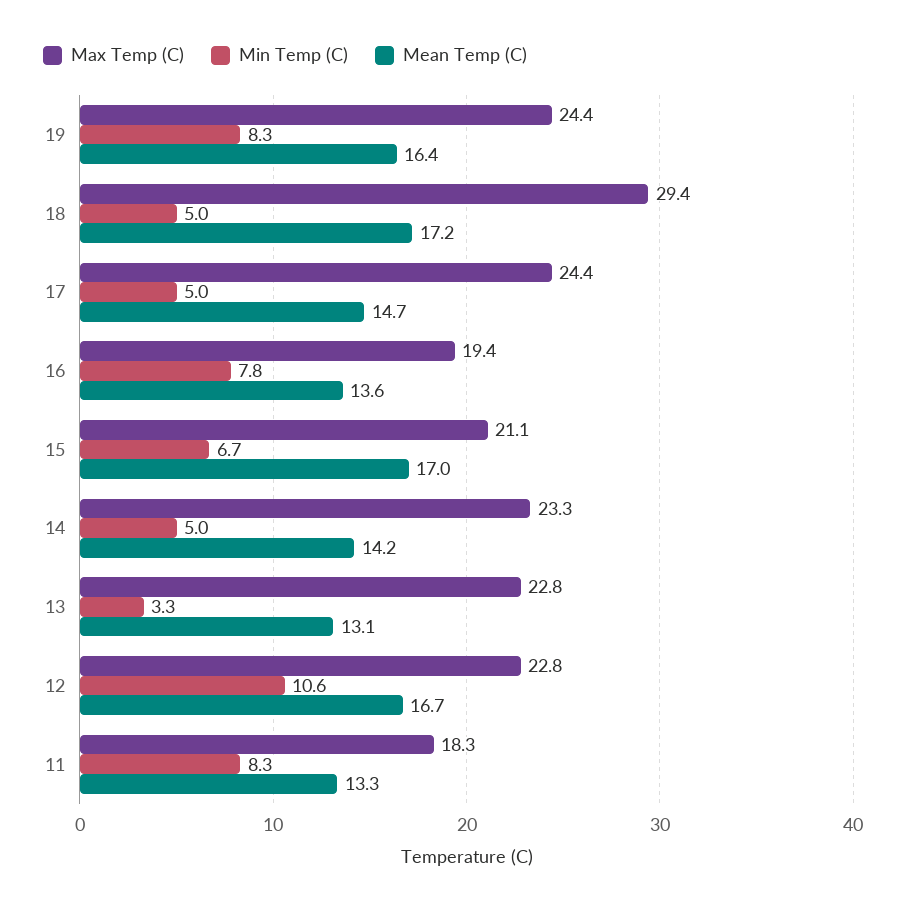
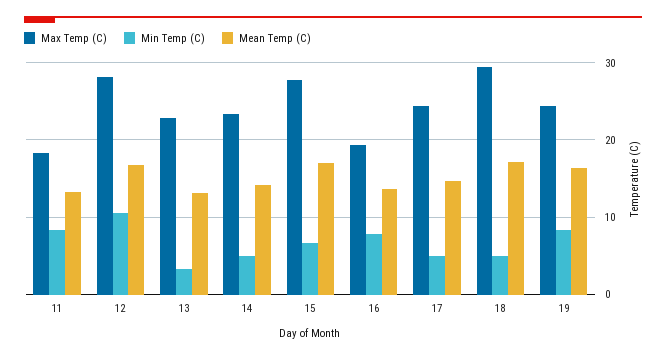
Max Temp (C), 15: 21.1 -> 28
Max Temp (C), 12: 22.8 -> 28

